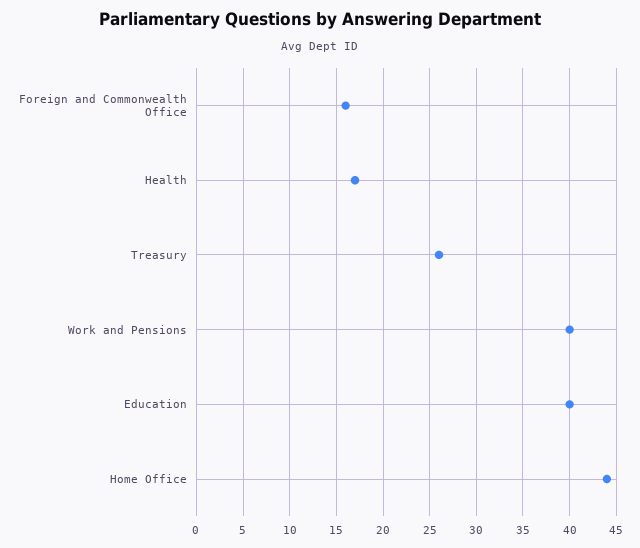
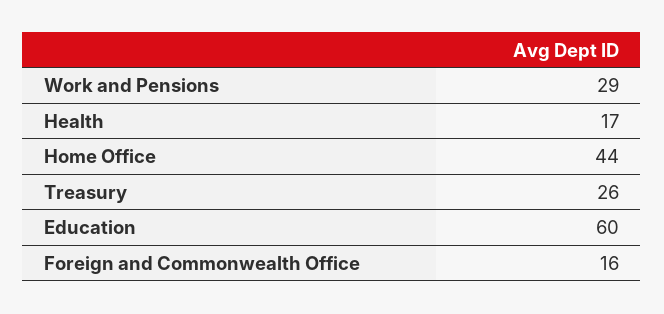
Work and Pensions: 40 -> 29
Education: 40 -> 60

